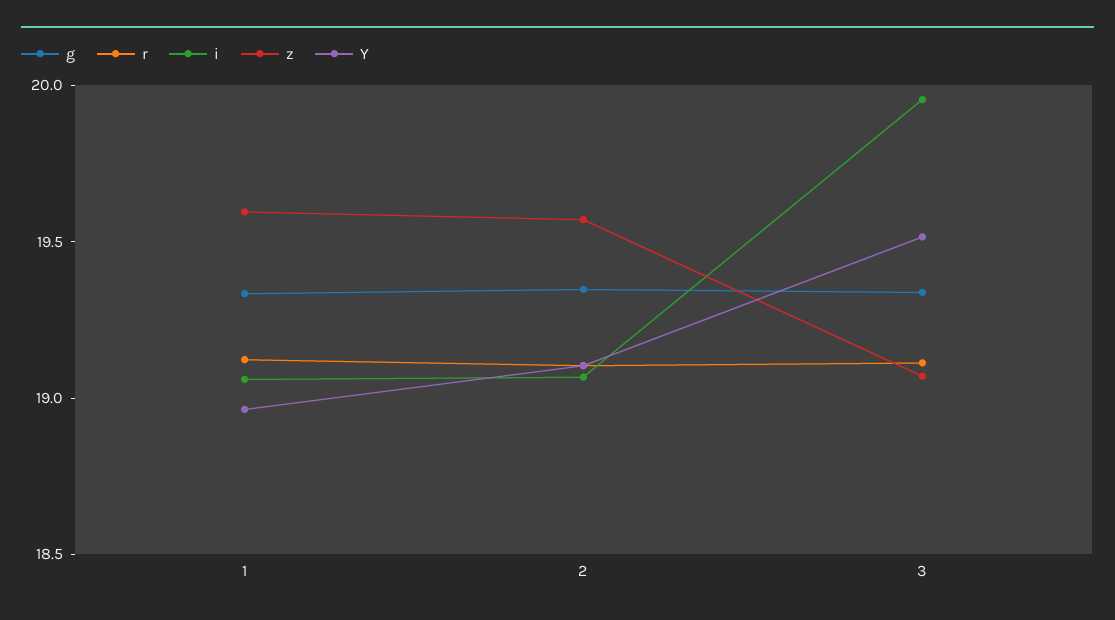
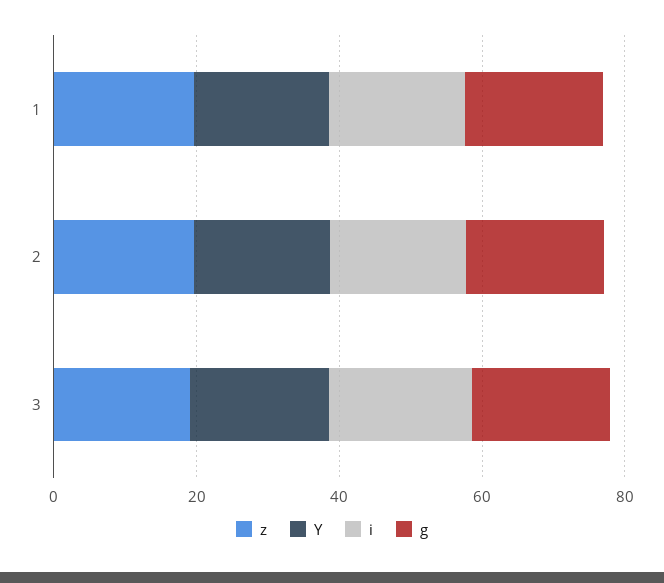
r, 1: 19.1 -> none
r, 2: 19.1 -> none
r, 3: 19.1 -> none

